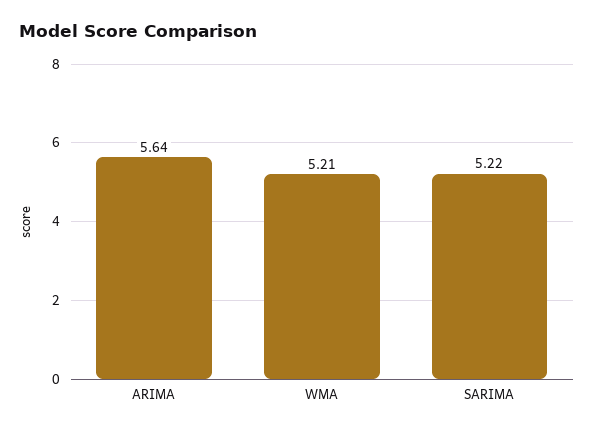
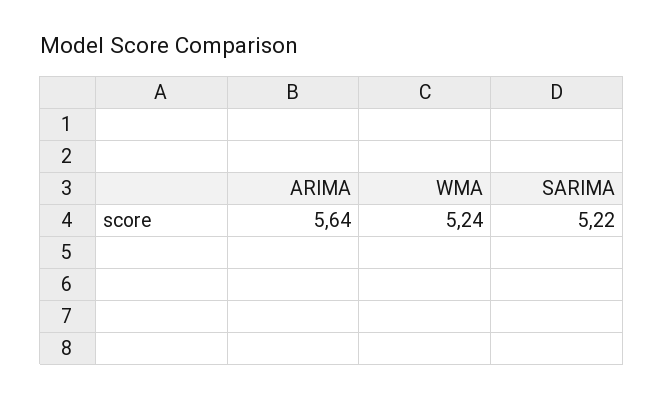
WMA: 5.21 -> 5.24

